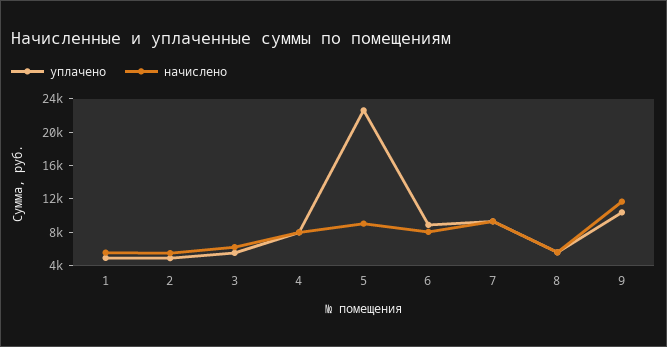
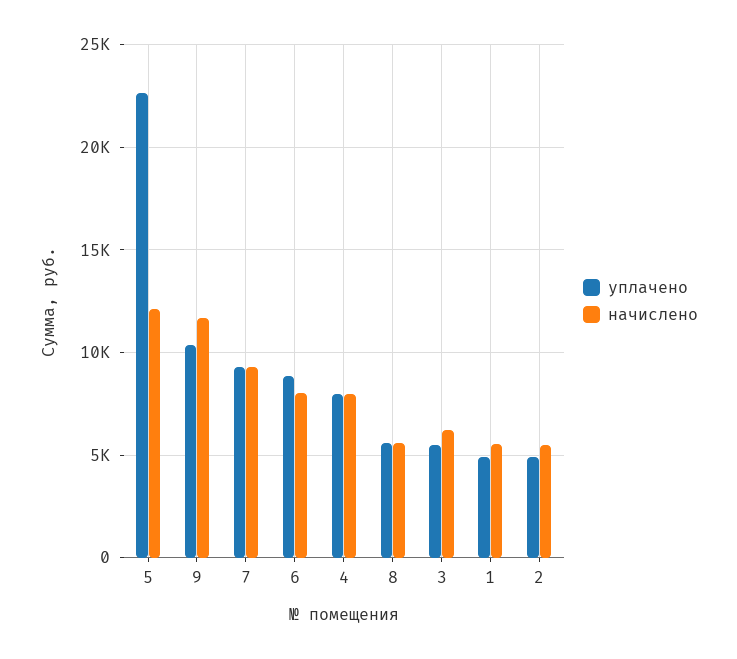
начислено, 5: 9000 -> 12000

